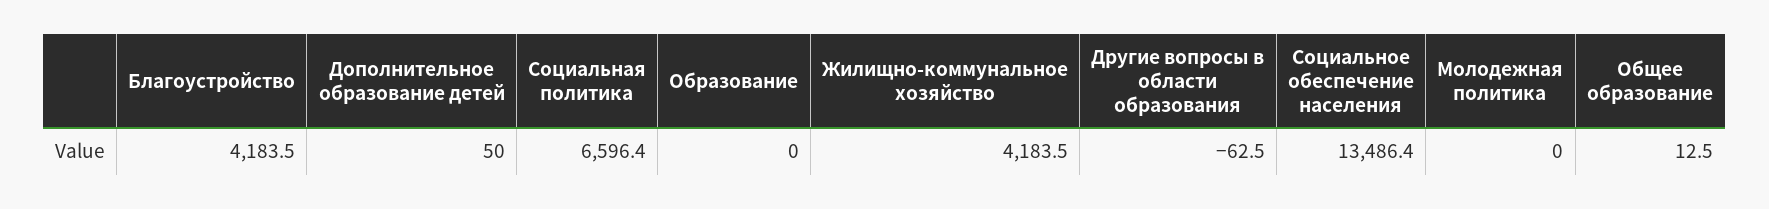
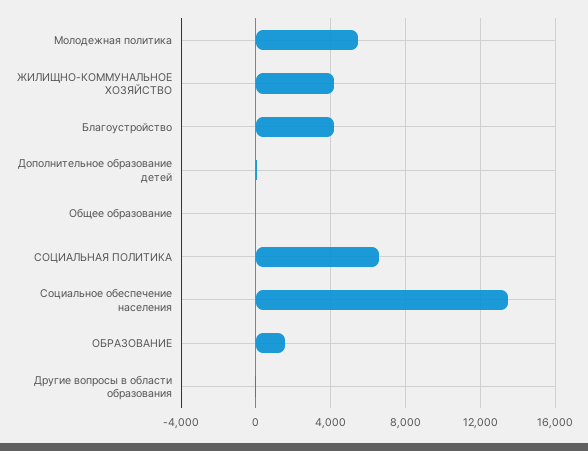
Образование: 0 -> 1500
Молодежная политика: 0 -> 5500

